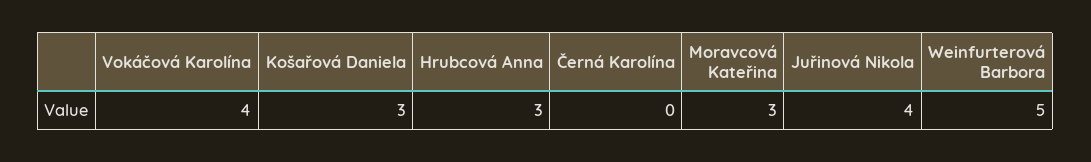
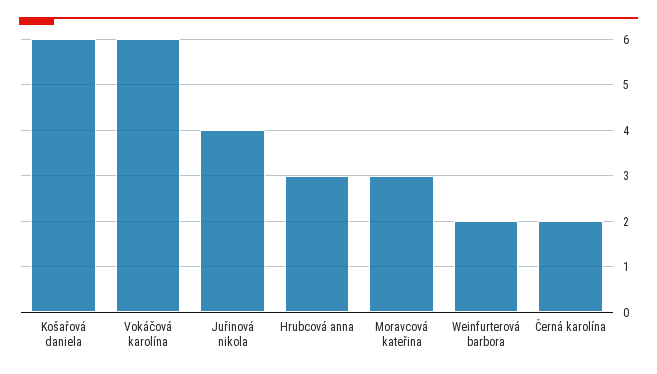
Vokáčová Karolína: 4 -> 6
Košařová Daniela: 3 -> 6
Černá Karolína: 0 -> 2
Weinfurterová Barbora: 5 -> 2

